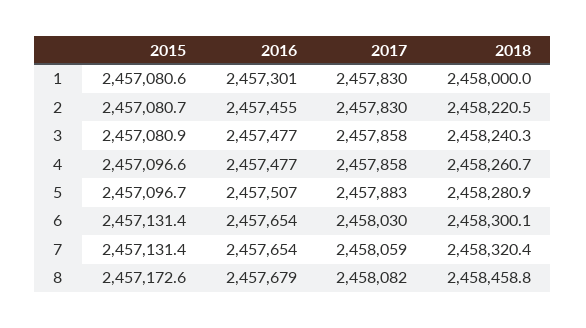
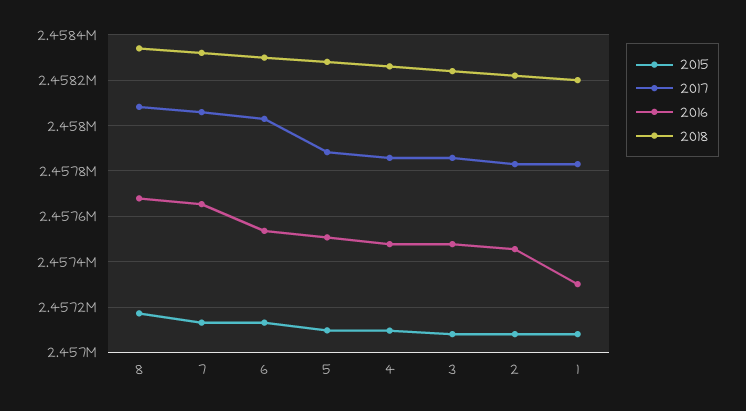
2018, 1: 2458000 -> 2458200
2016, 6: 2457654 -> 2457550
2018, 8: 2458458.8 -> 2458350

